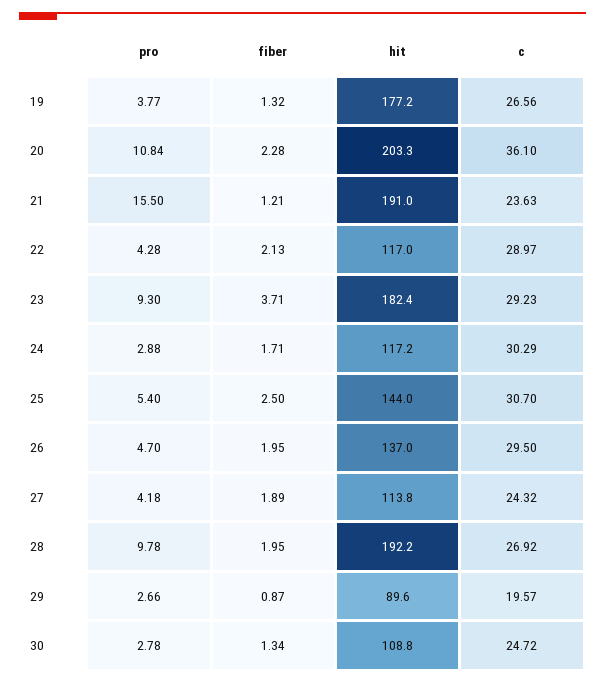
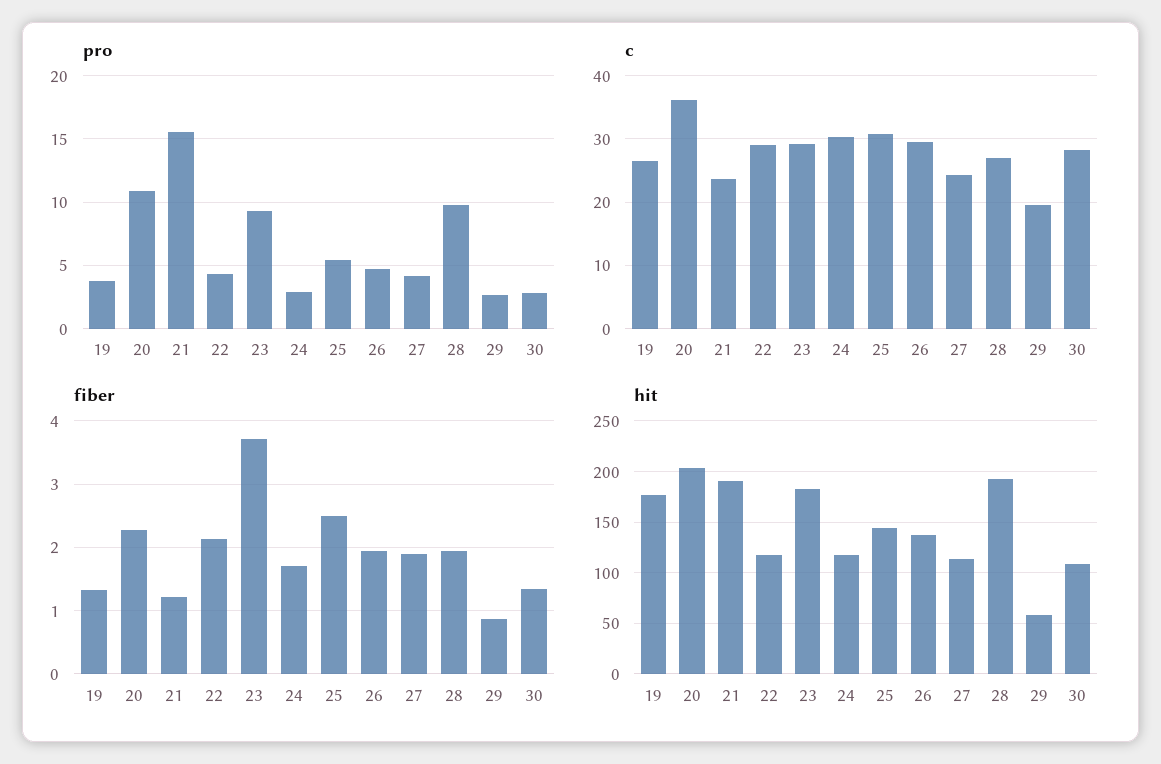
hit, 29: 89.6 -> 60
c, 30: 24.72 -> 28

